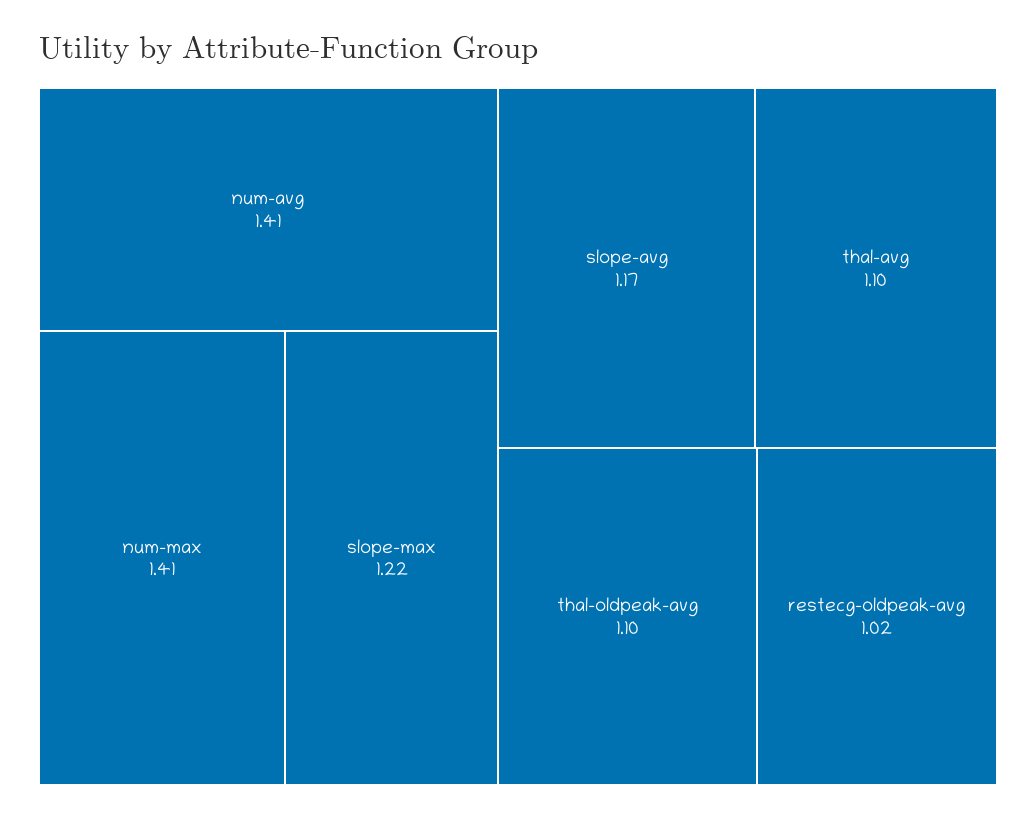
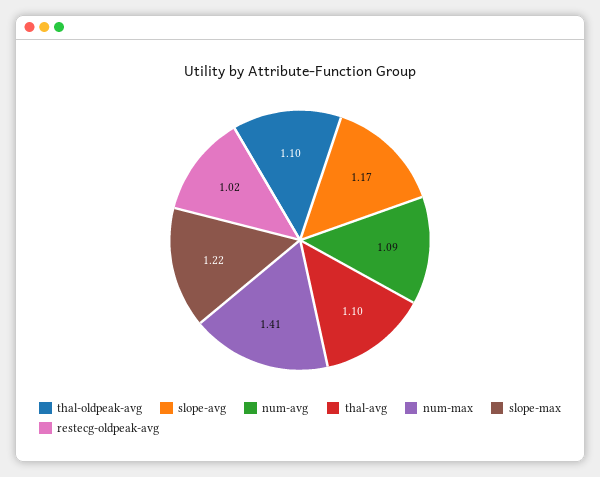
num-avg: 1.41 -> 1.09

